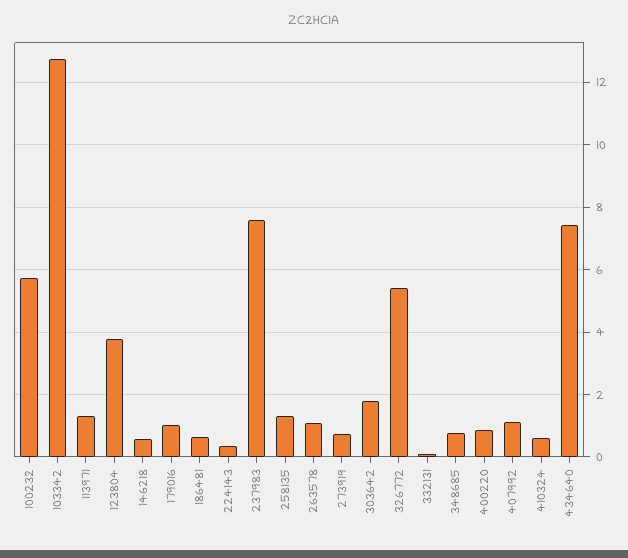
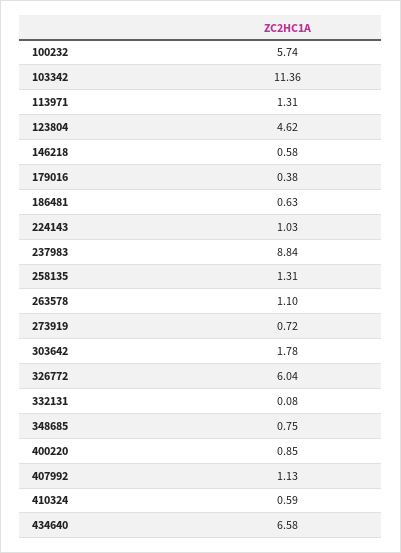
103342: 12.8 -> 11.36
123804: 3.8 -> 4.62
179016: 1 -> 0.38
224143: 0.4 -> 1.03
237983: 7.6 -> 8.84
326772: 5.4 -> 6.04
434640: 7.4 -> 6.58

